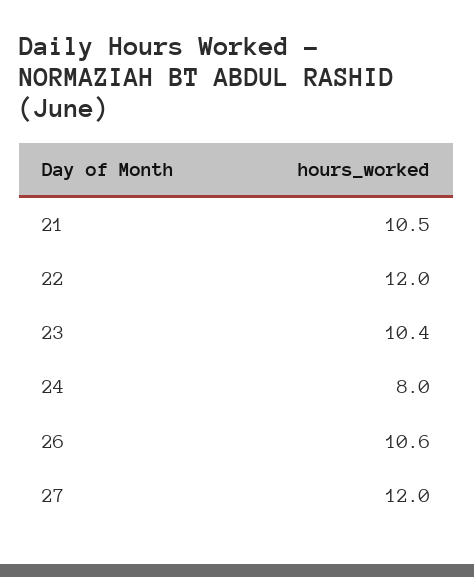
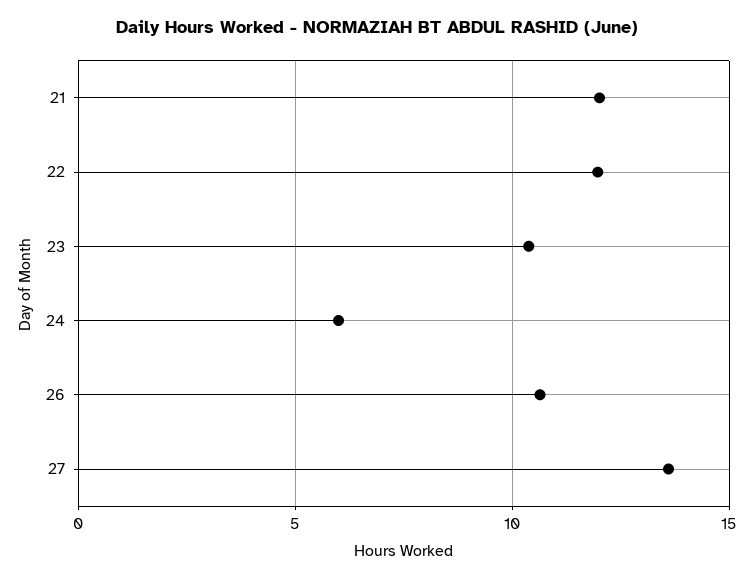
21: 10.5 -> 12
24: 8 -> 6
27: 12 -> 13.5

